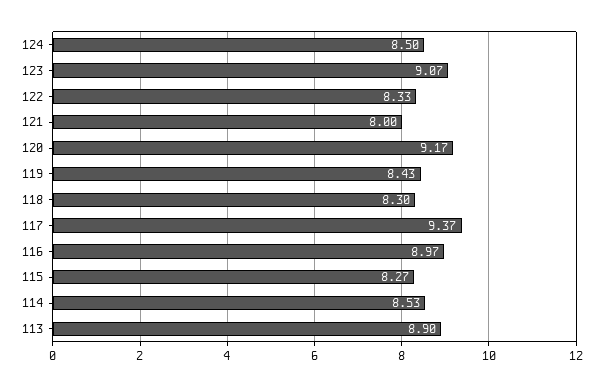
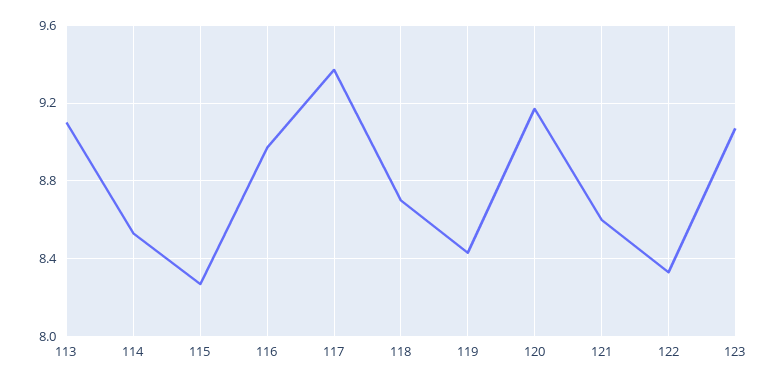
124: 8.5 -> none
121: 8 -> 8.6
118: 8.3 -> 8.7
113: 8.9 -> 9.1

